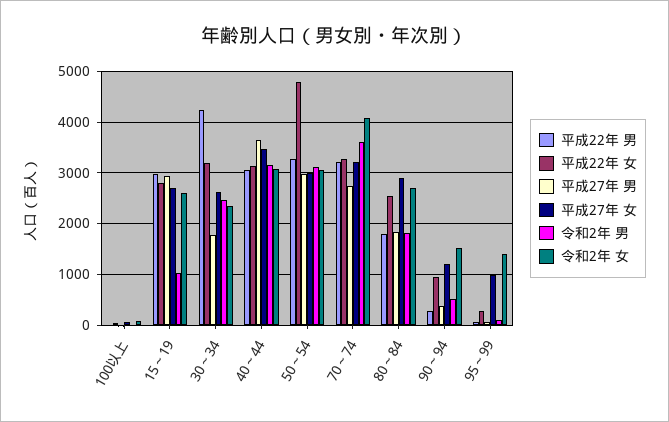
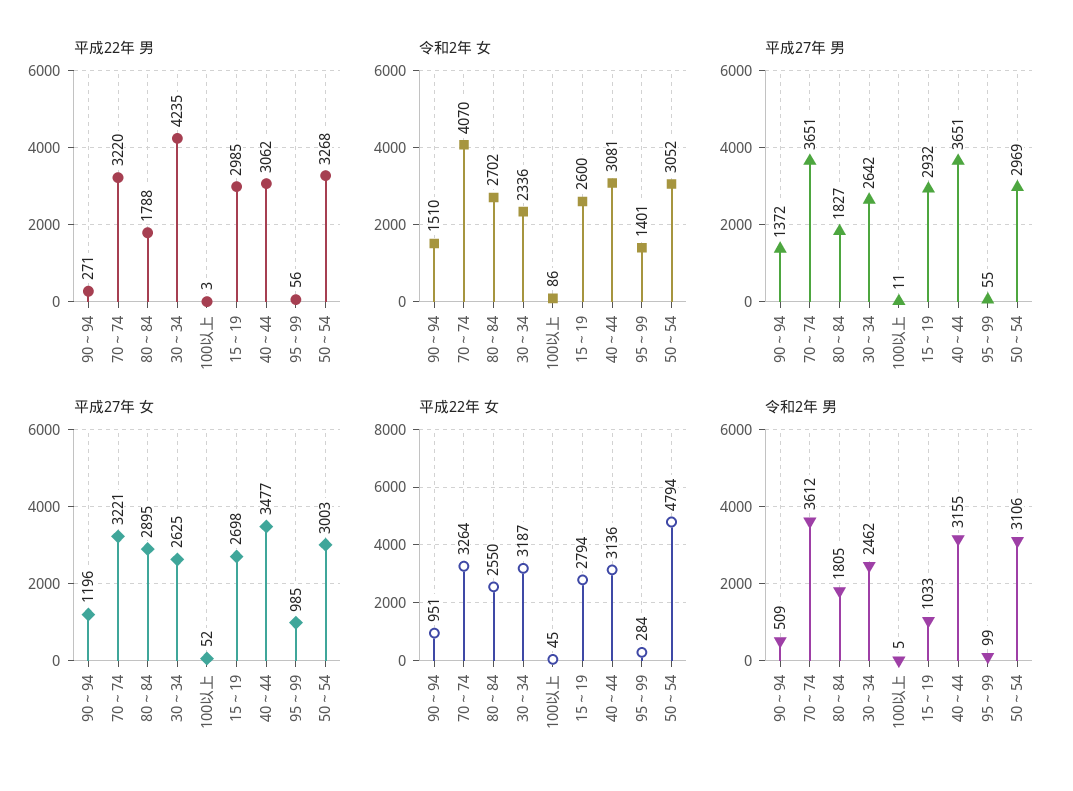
平成27年 男, 30～34: 1800 -> 2642
平成27年 男, 70～74: 2800 -> 3651
平成27年 男, 90～94: 400 -> 1372

